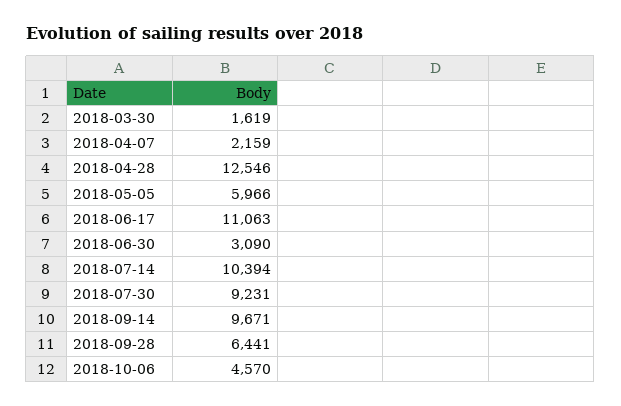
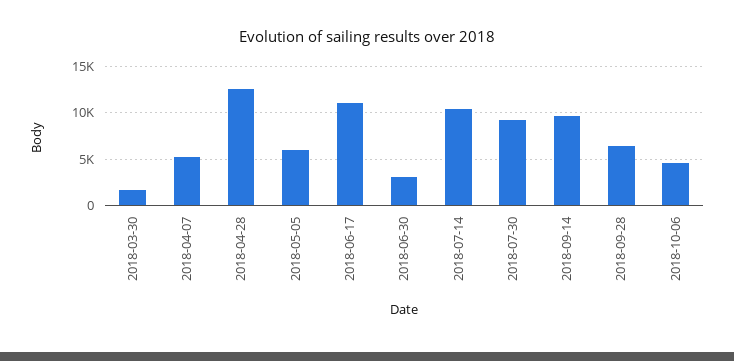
2018-04-07: 2159 -> 5000

